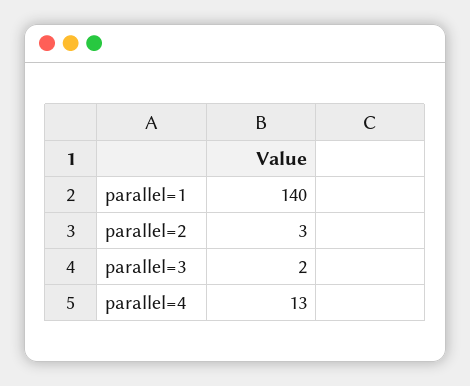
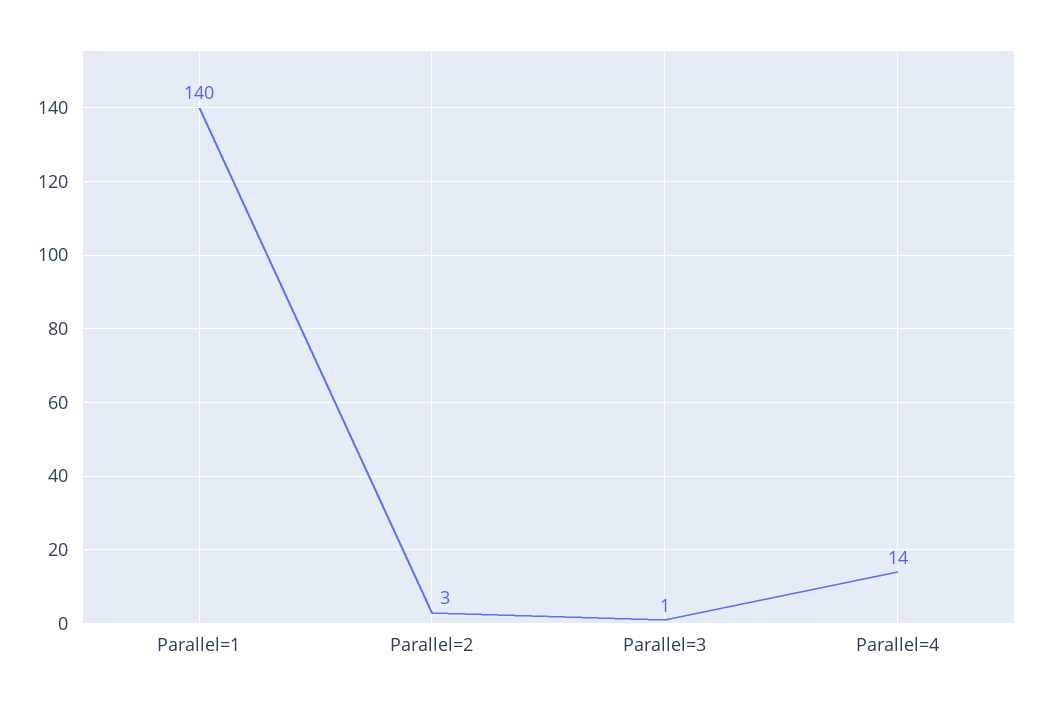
parallel=3: 2 -> 1
parallel=4: 13 -> 14

